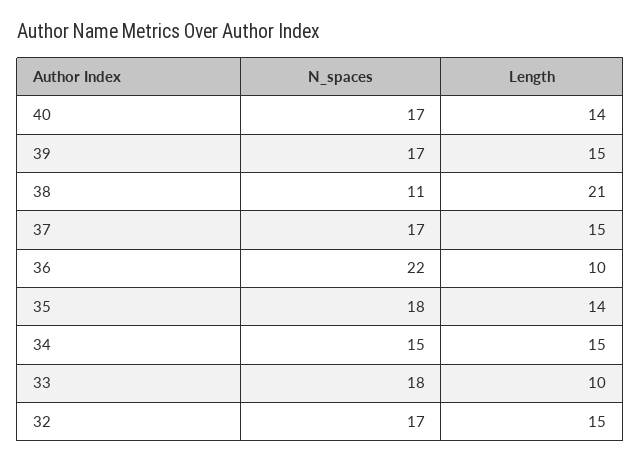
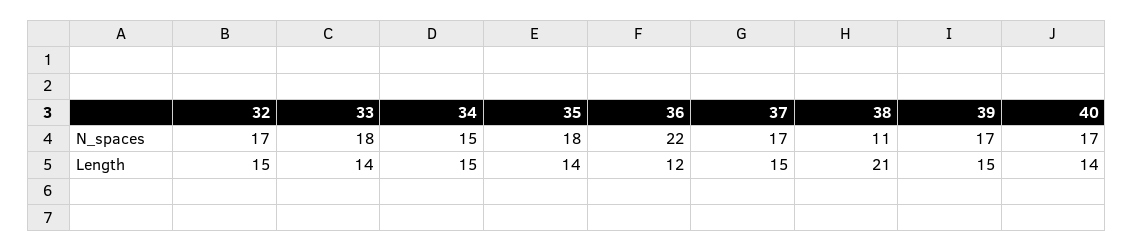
Length, 36: 10 -> 12
Length, 33: 10 -> 14

